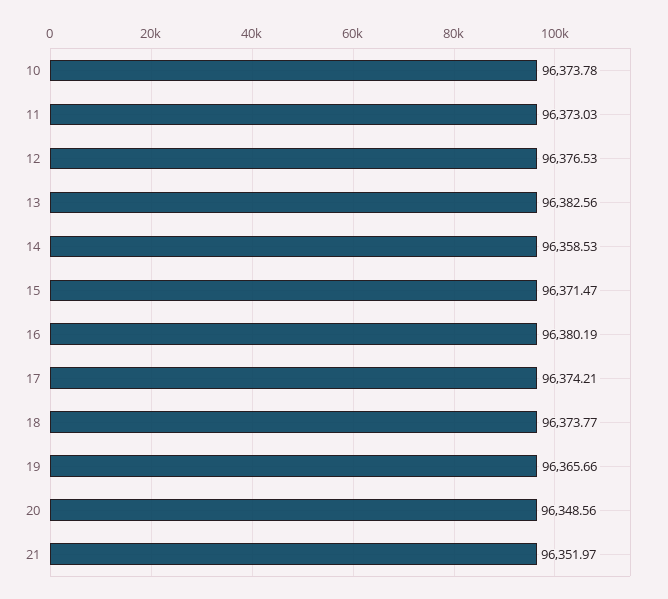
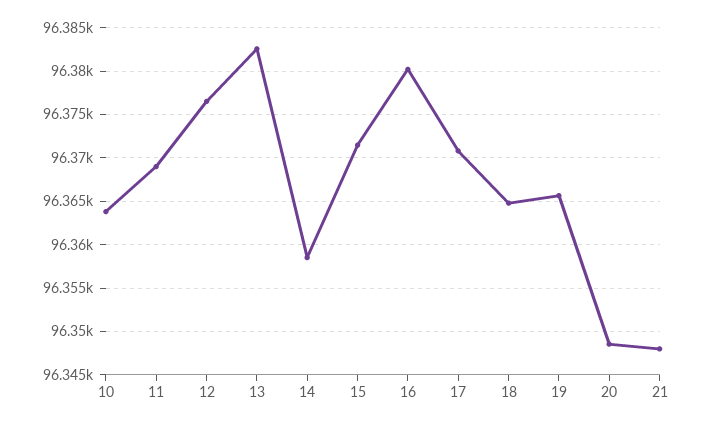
10: 96373.78 -> 96364
11: 96373.03 -> 96369
17: 96374.21 -> 96371
18: 96373.77 -> 96365
21: 96351.97 -> 96348

